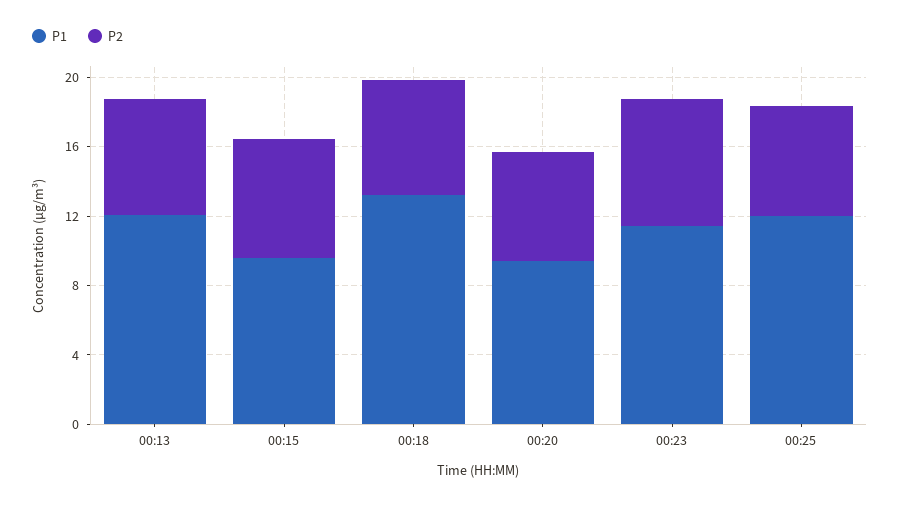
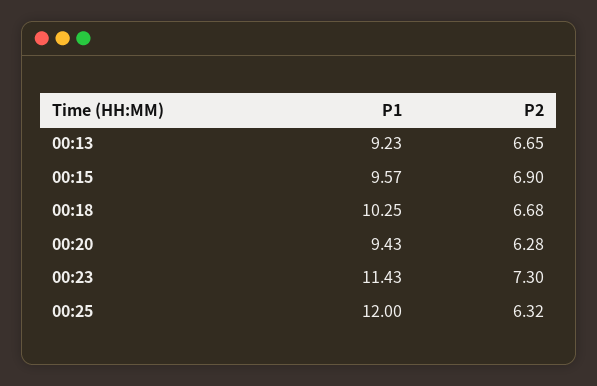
P1, 00:13: 12 -> 9.23
P1, 00:18: 13 -> 10.25

